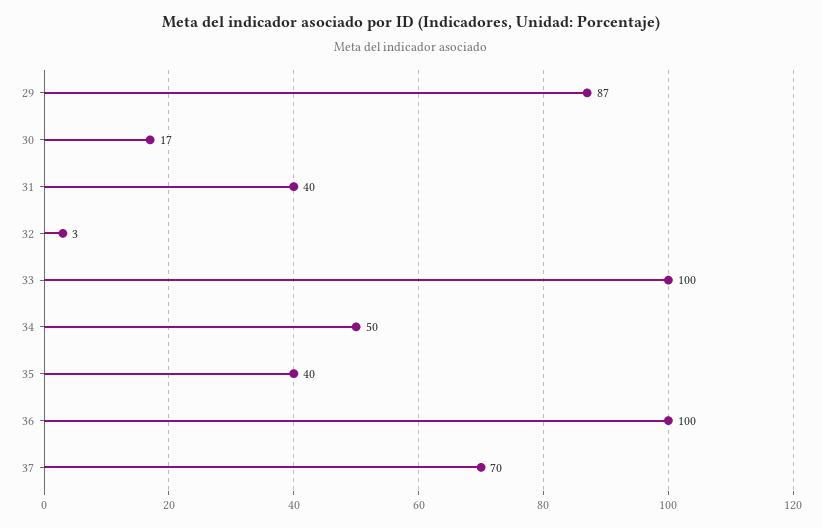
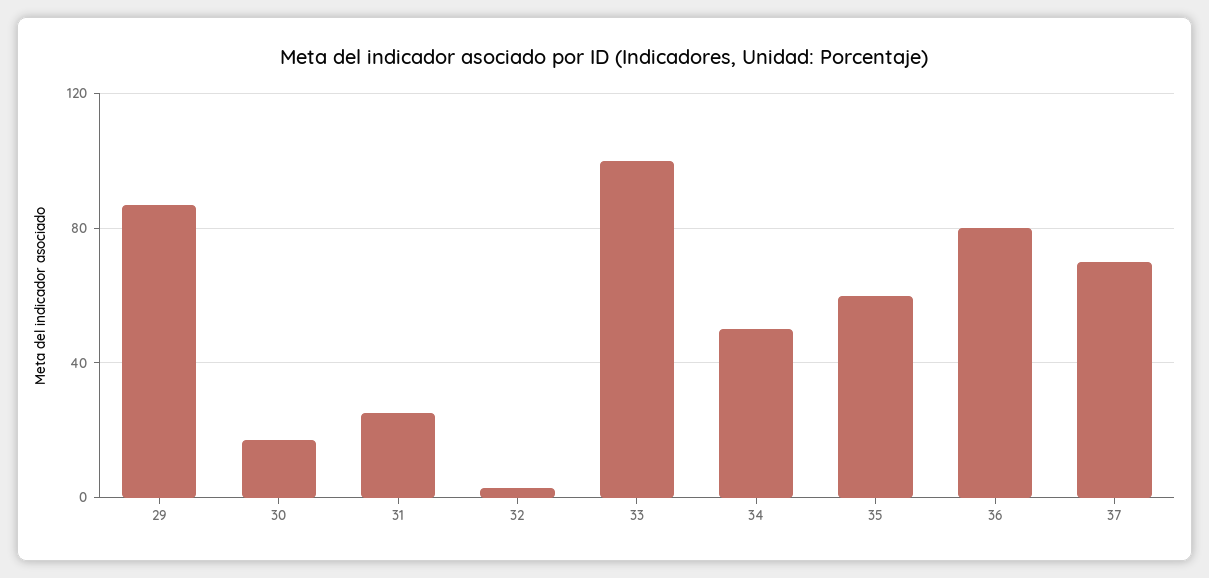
31: 40 -> 25
35: 40 -> 60
36: 100 -> 80

